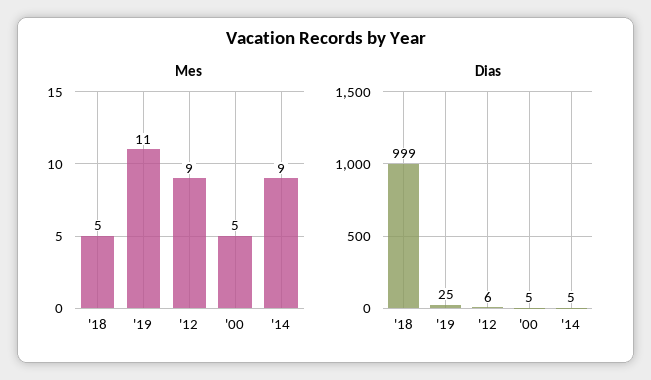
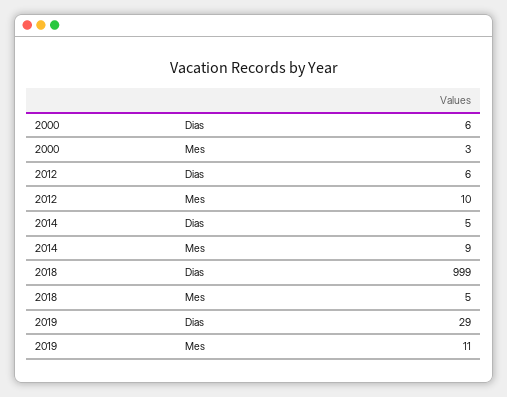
Mes, '12: 9 -> 10
Mes, '00: 5 -> 3
Dias, '19: 25 -> 29
Dias, '00: 5 -> 6

